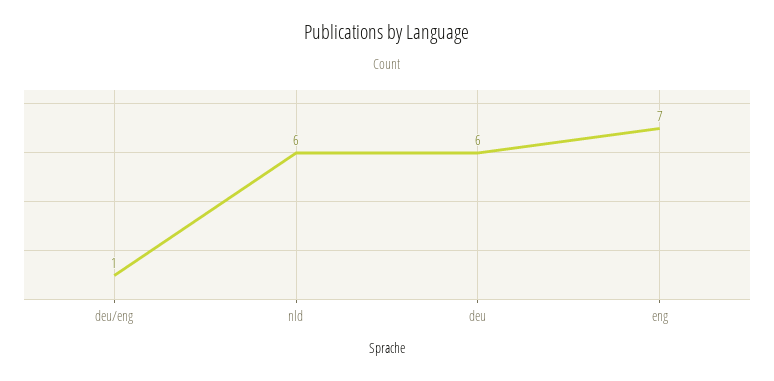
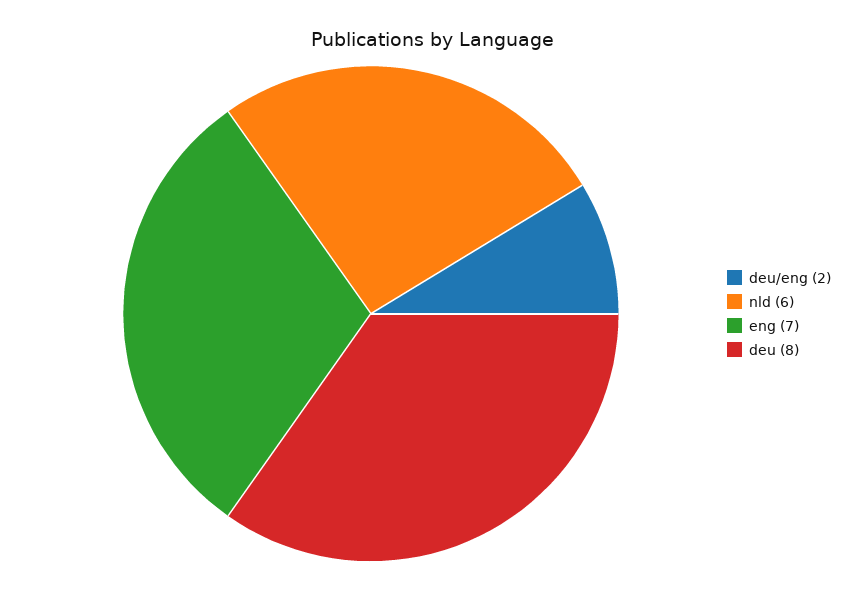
deu/eng: 1 -> 2
deu: 6 -> 8

